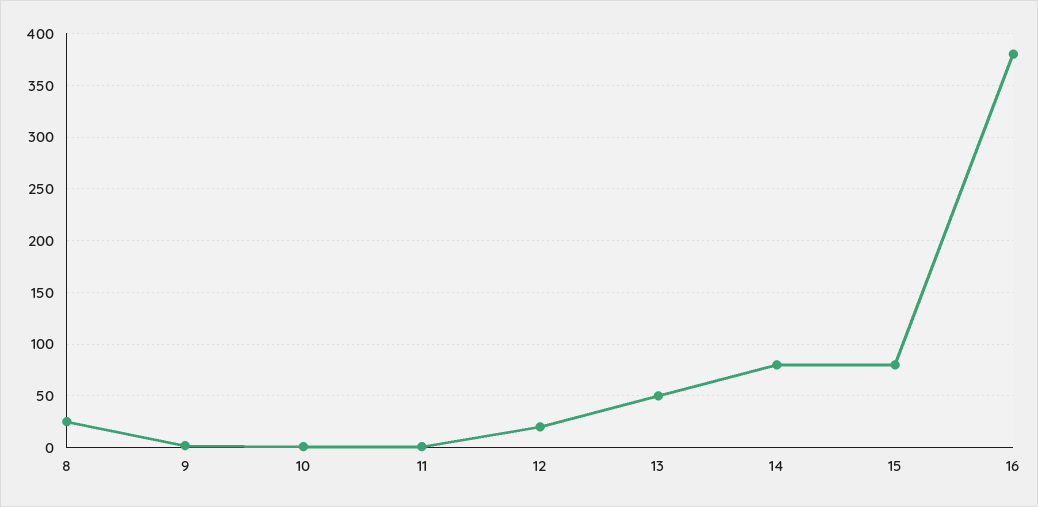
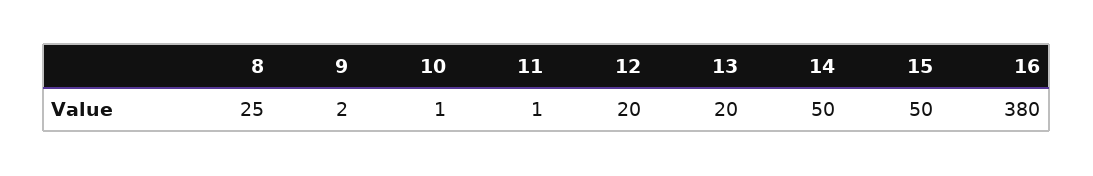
13: 50 -> 20
14: 80 -> 50
15: 80 -> 50

